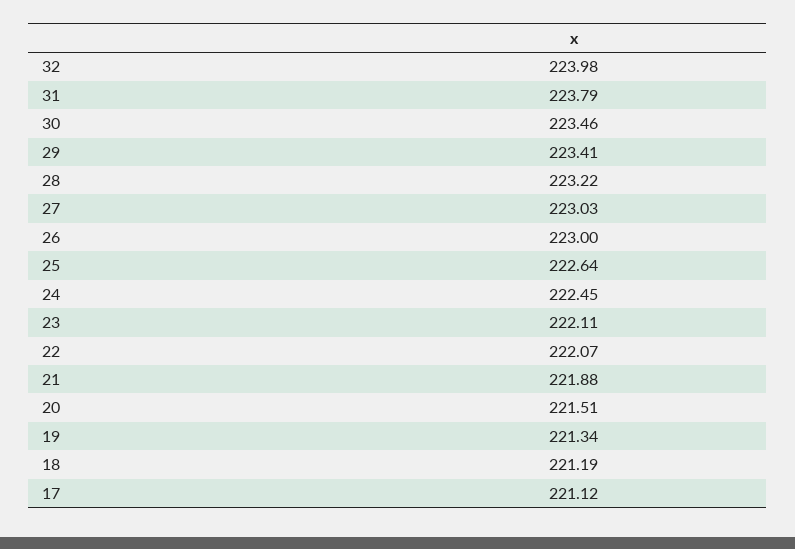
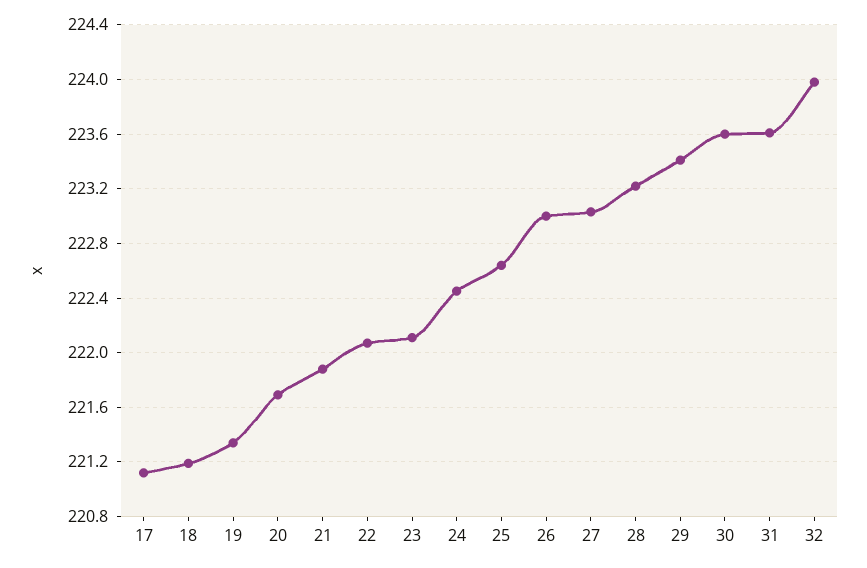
31: 223.79 -> 223.6
30: 223.46 -> 223.6
20: 221.51 -> 221.7

